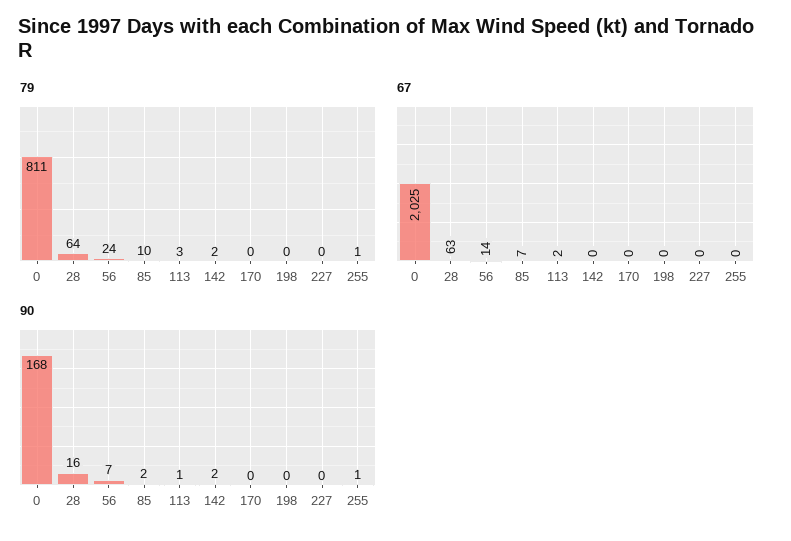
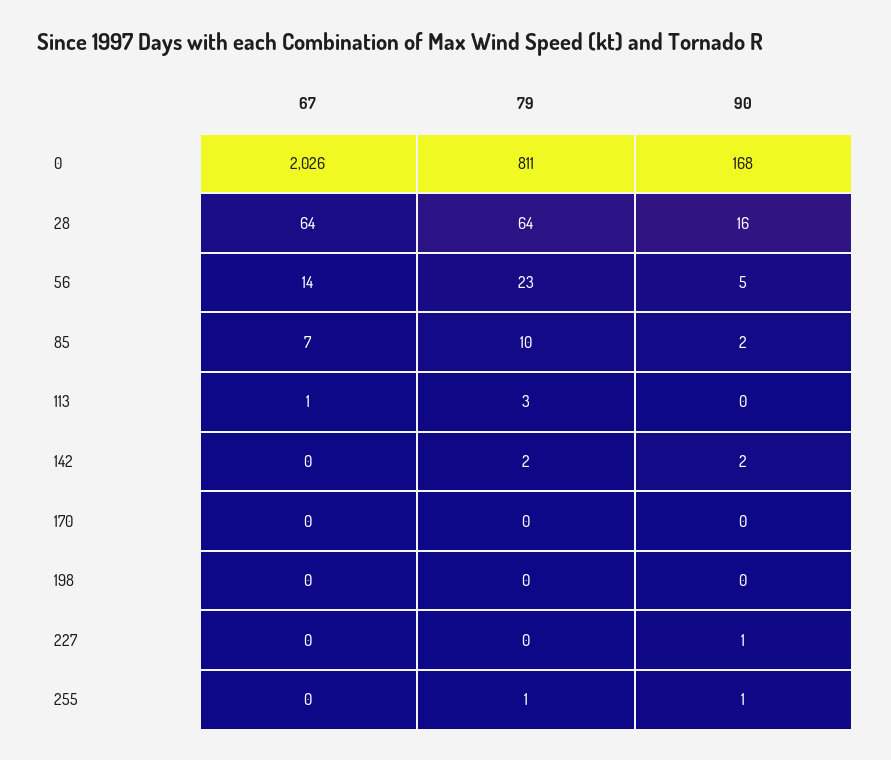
79, 56: 24 -> 23
67, 0: 2025 -> 2026
67, 28: 63 -> 64
67, 113: 2 -> 1
90, 56: 7 -> 5
90, 113: 1 -> 0
90, 227: 0 -> 1

